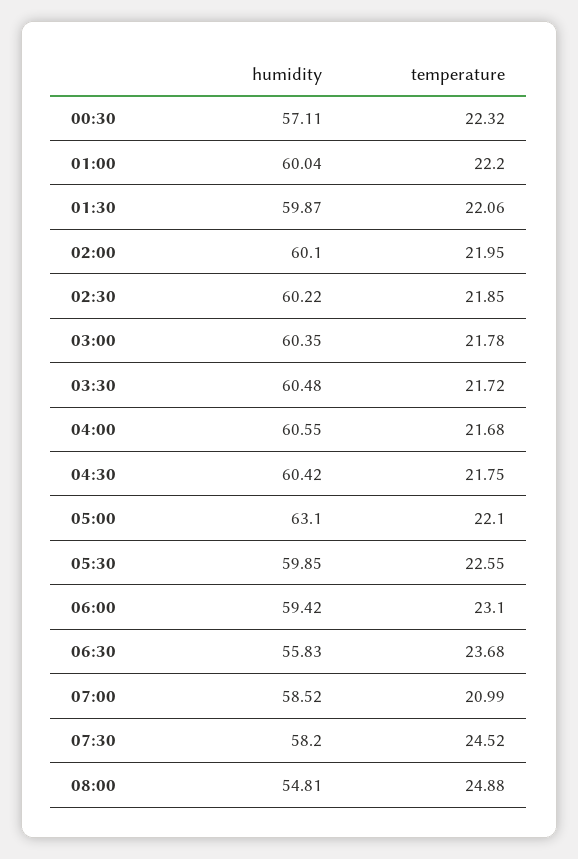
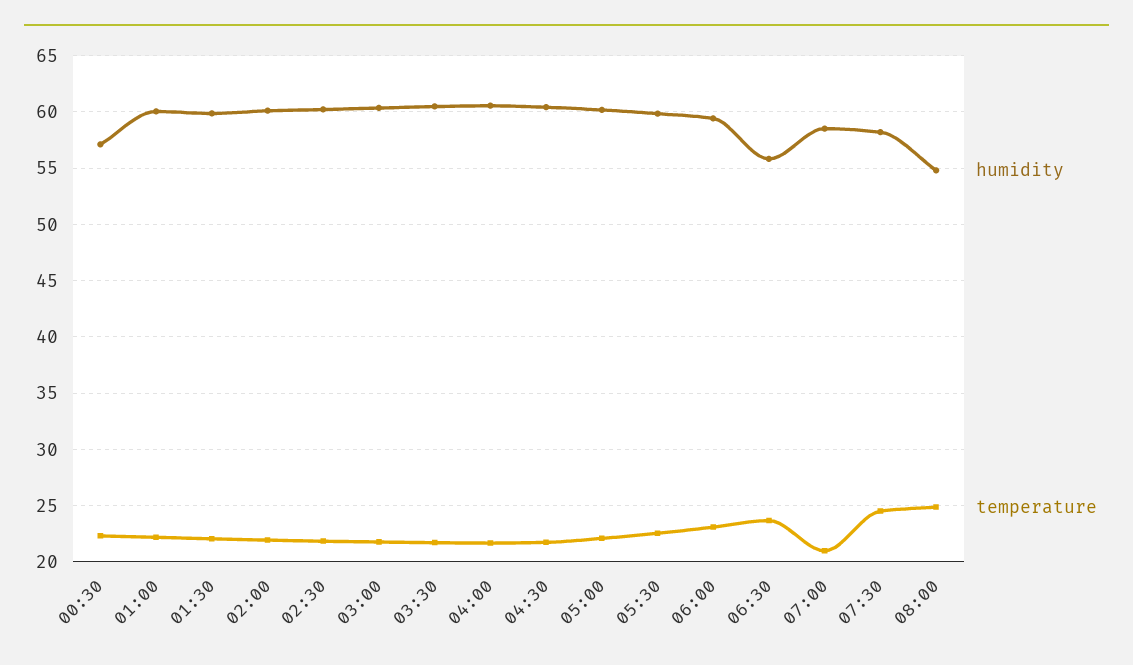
humidity, 05:00: 63.1 -> 60

